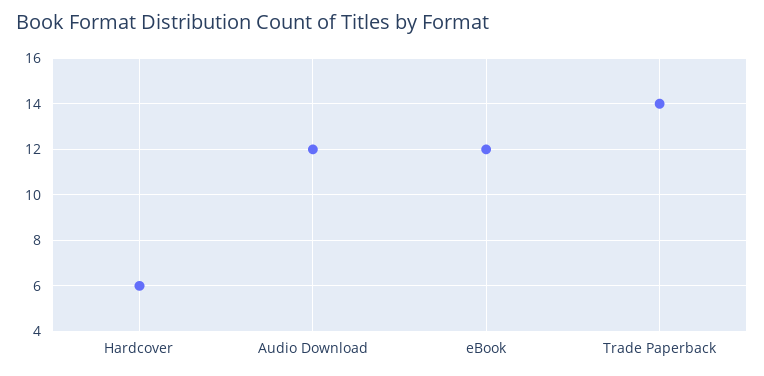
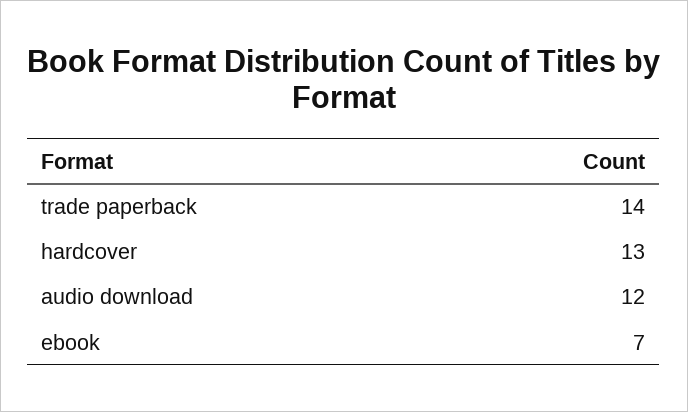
Hardcover: 6 -> 13
eBook: 12 -> 7

